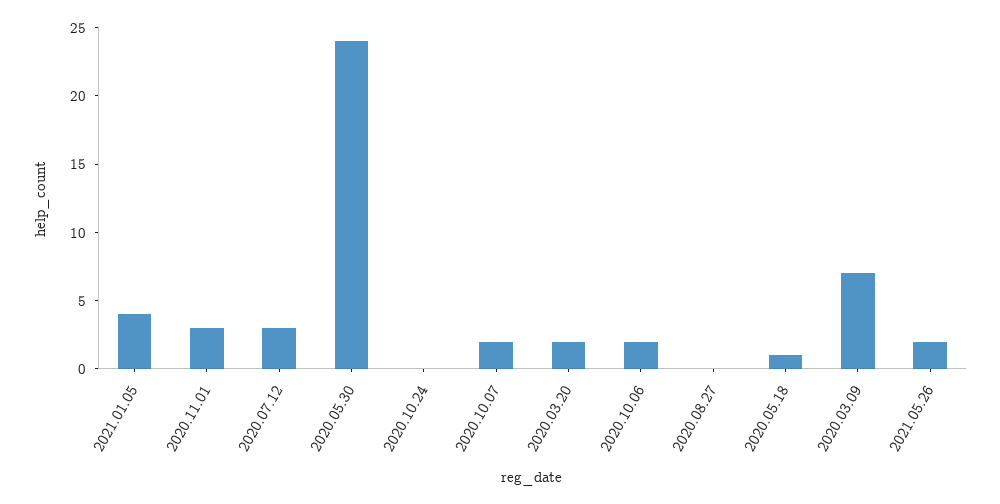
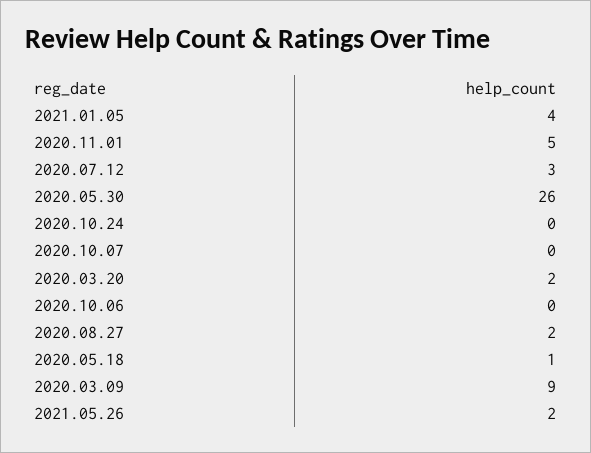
2020.11.01: 3 -> 5
2020.05.30: 24 -> 26
2020.10.07: 2 -> 0
2020.10.06: 2 -> 0
2020.08.27: 0 -> 2
2020.03.09: 7 -> 9

